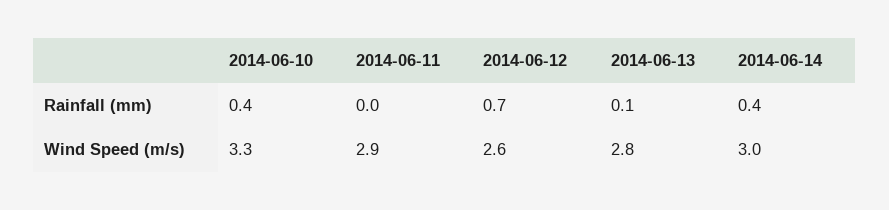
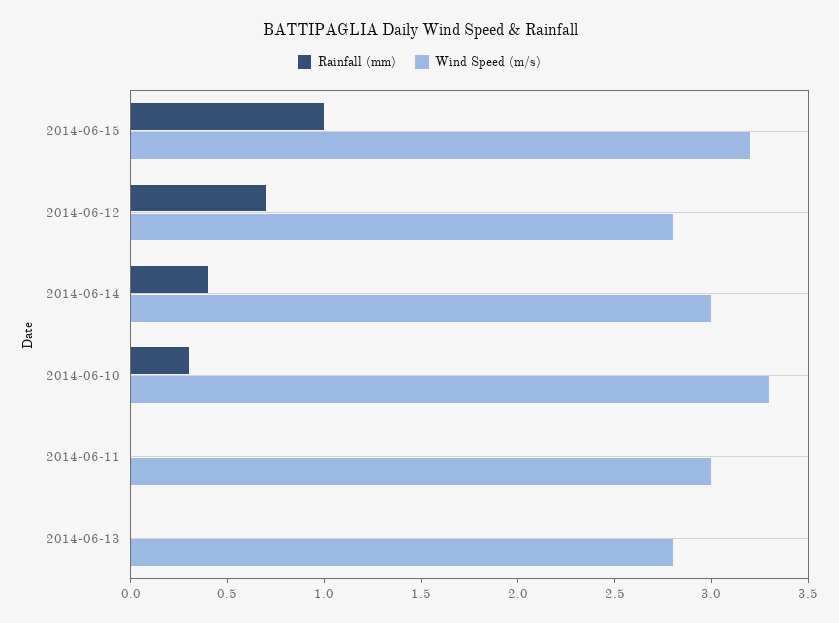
Rainfall (mm), 2014-06-10: 0.4 -> 0.3
Rainfall (mm), 2014-06-13: 0.1 -> 0
Wind Speed (m/s), 2014-06-11: 2.9 -> 3
Wind Speed (m/s), 2014-06-12: 2.6 -> 2.8
Rainfall (mm), 2014-06-15: none -> 1
Wind Speed (m/s), 2014-06-15: none -> 3.2

